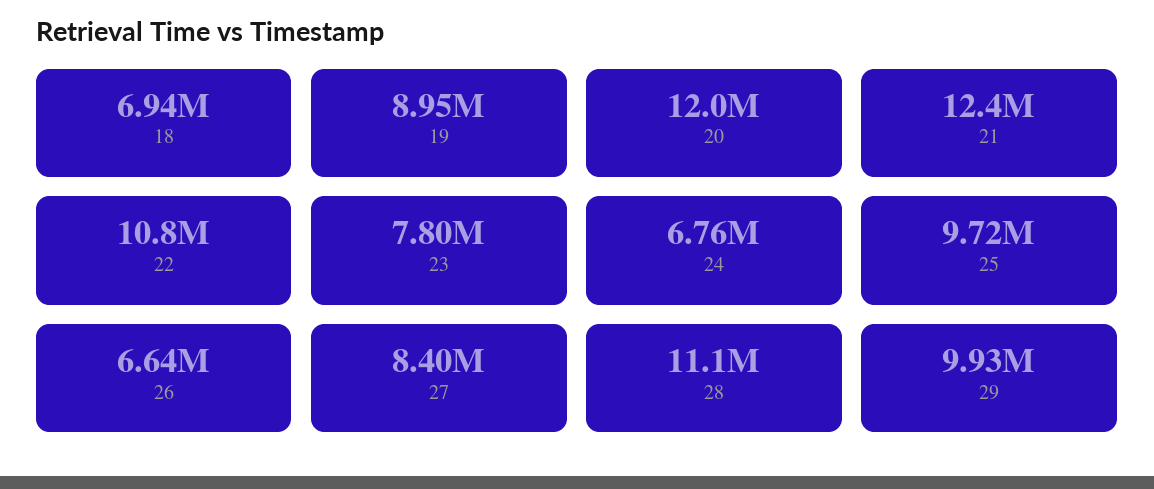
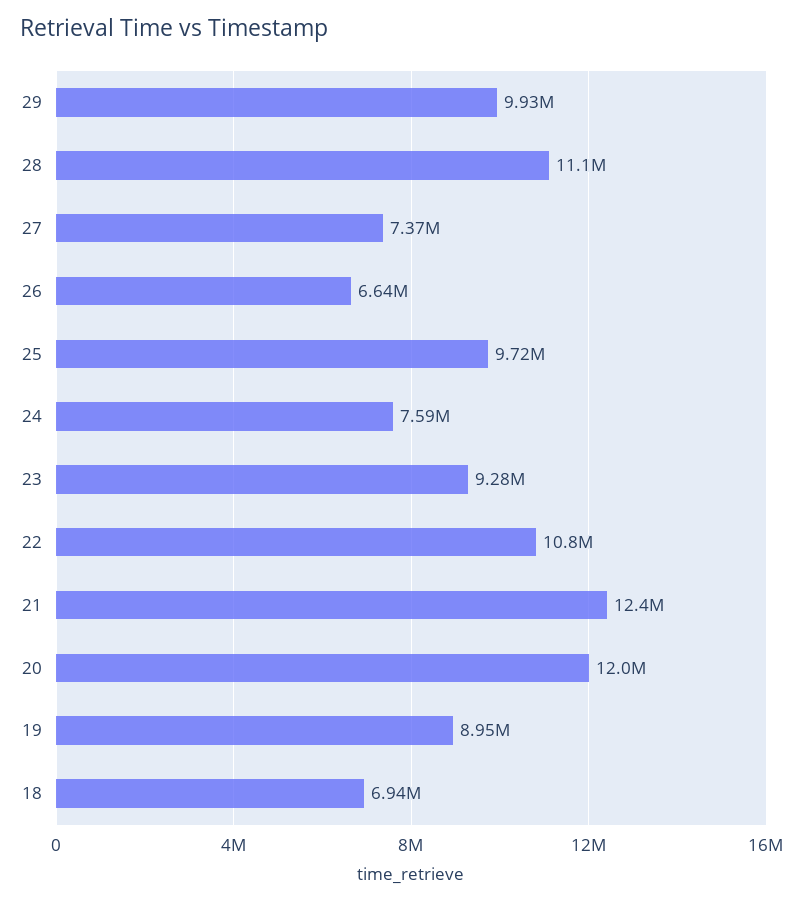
23: 7800000 -> 9280000
24: 6760000 -> 7590000
27: 8400000 -> 7370000

